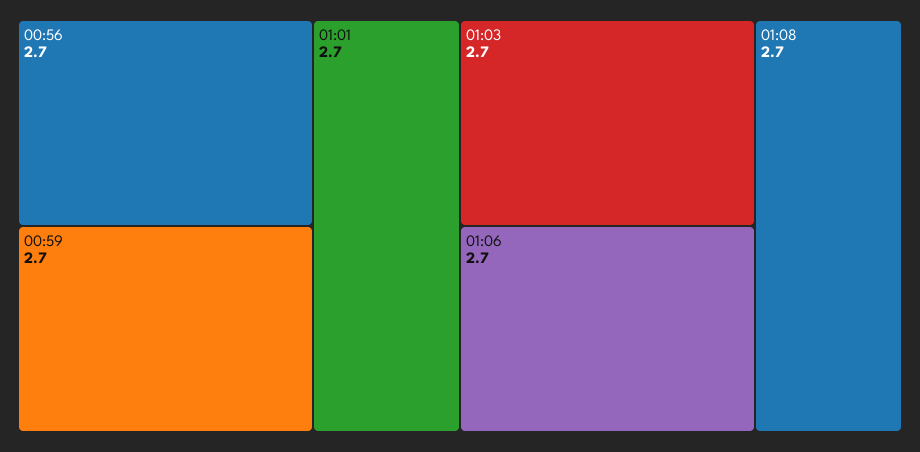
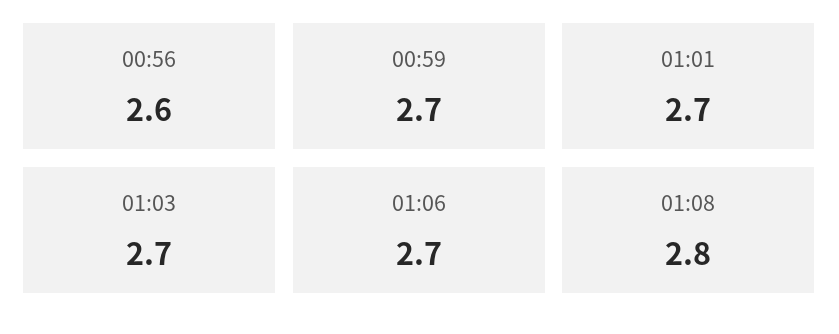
00:56: 2.7 -> 2.6
01:08: 2.7 -> 2.8

